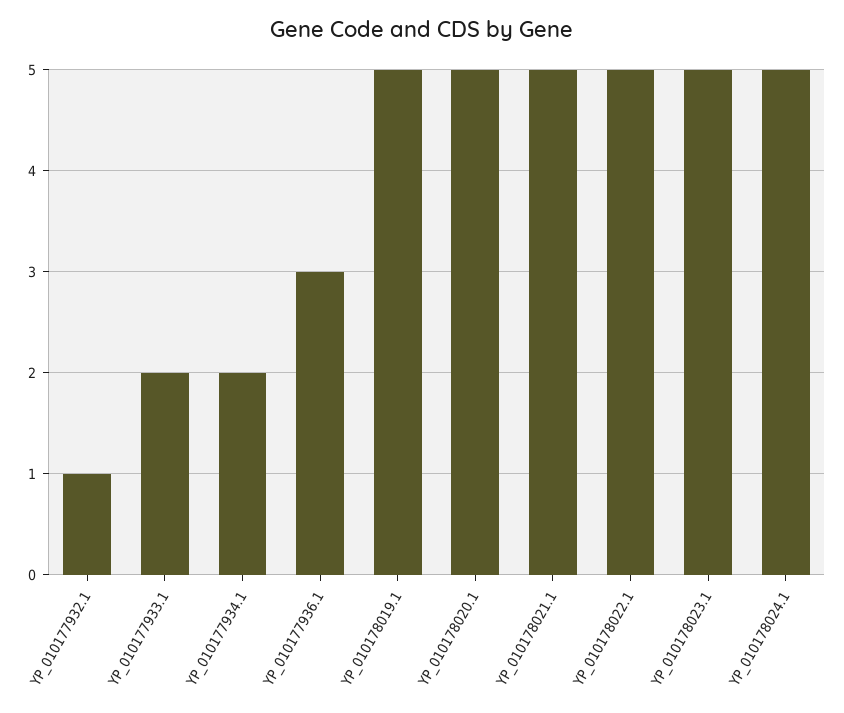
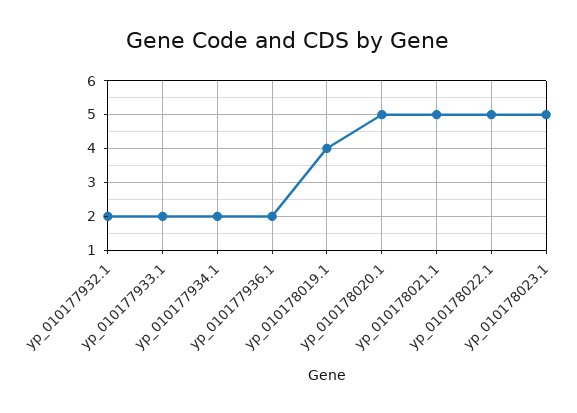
YP_010177932.1: 1 -> 2
YP_010177936.1: 3 -> 2
YP_010178019.1: 5 -> 4
YP_010178024.1: 5 -> none

